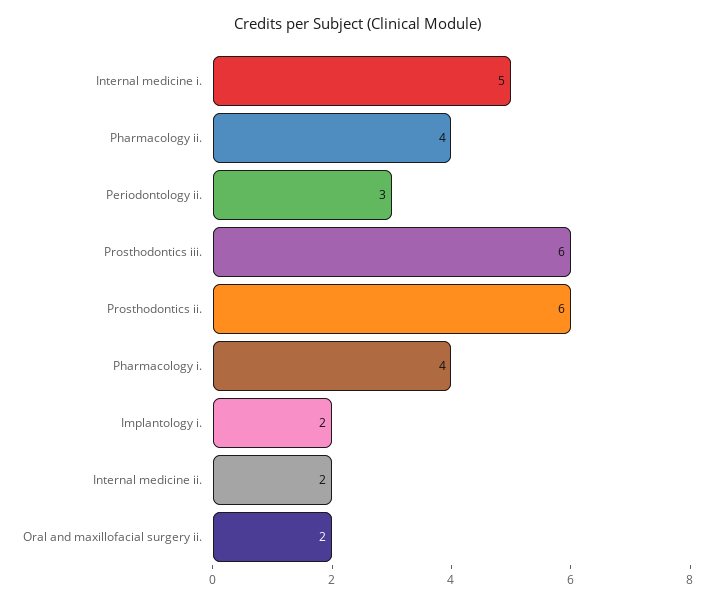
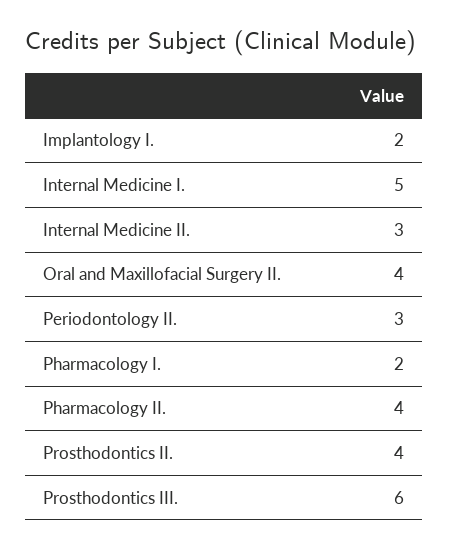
Prosthodontics ii.: 6 -> 4
Pharmacology i.: 4 -> 2
Internal medicine ii.: 2 -> 3
Oral and maxillofacial surgery ii.: 2 -> 4

